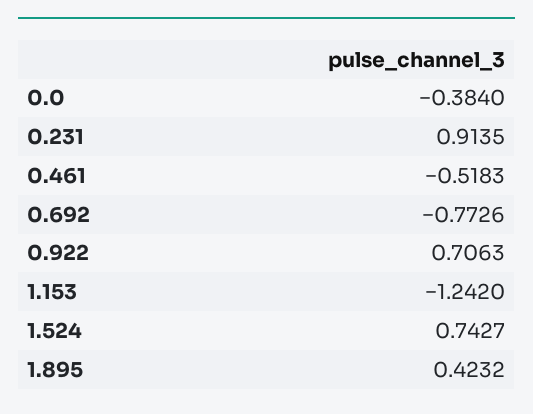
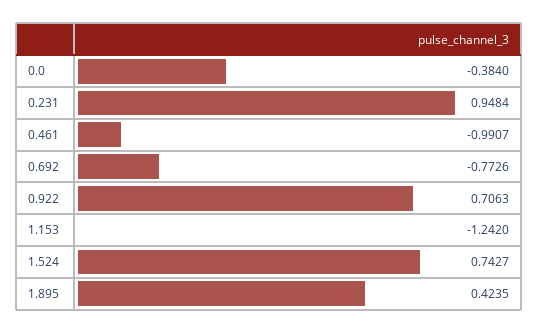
0.231: 0.9135 -> 0.9484
0.461: -0.5183 -> -0.9907
1.895: 0.4232 -> 0.4235

